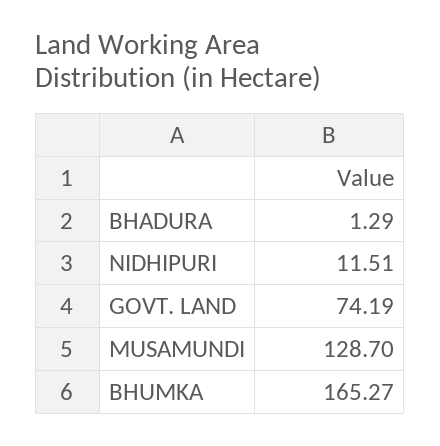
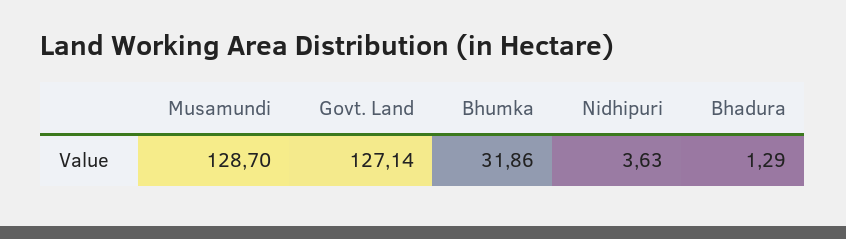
NIDHIPURI: 11.51 -> 3.63
GOVT. LAND: 74.19 -> 127.14
BHUMKA: 165.27 -> 31.86

